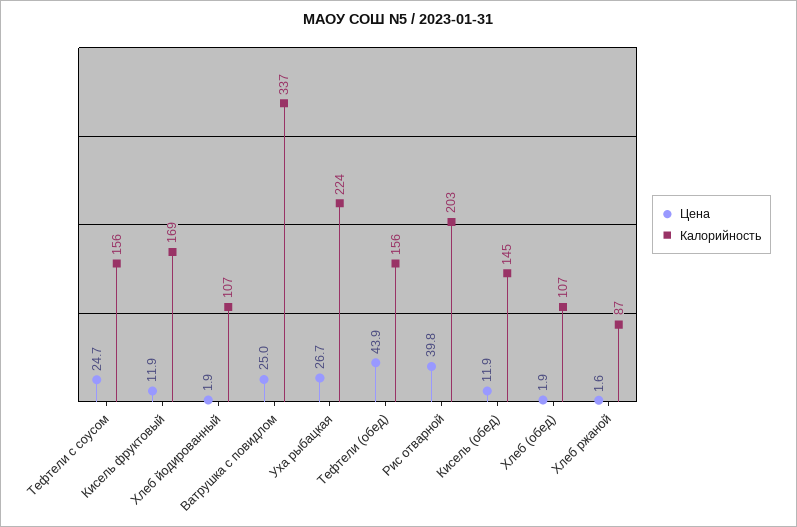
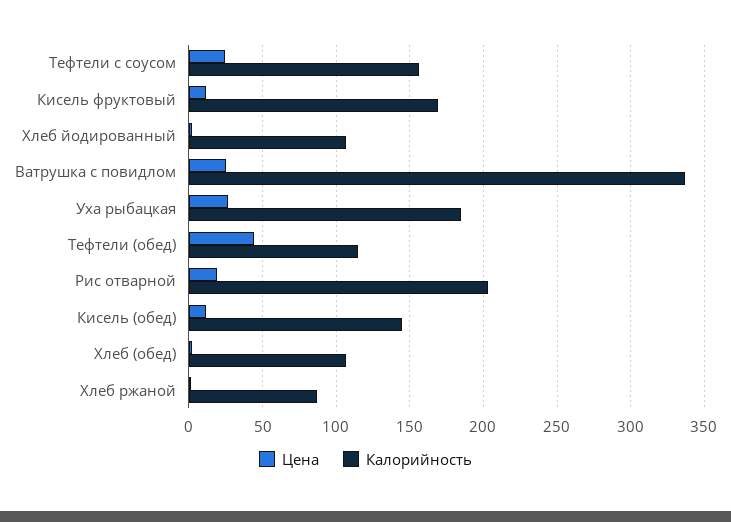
Калорийность, Уха рыбацкая: 224 -> 185
Калорийность, Тефтели (обед): 156 -> 115
Цена, Рис отварной: 39.8 -> 20

